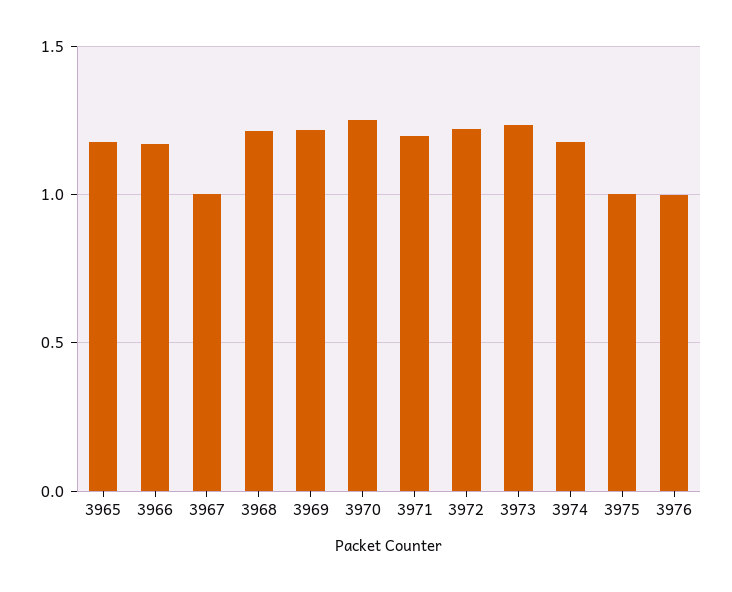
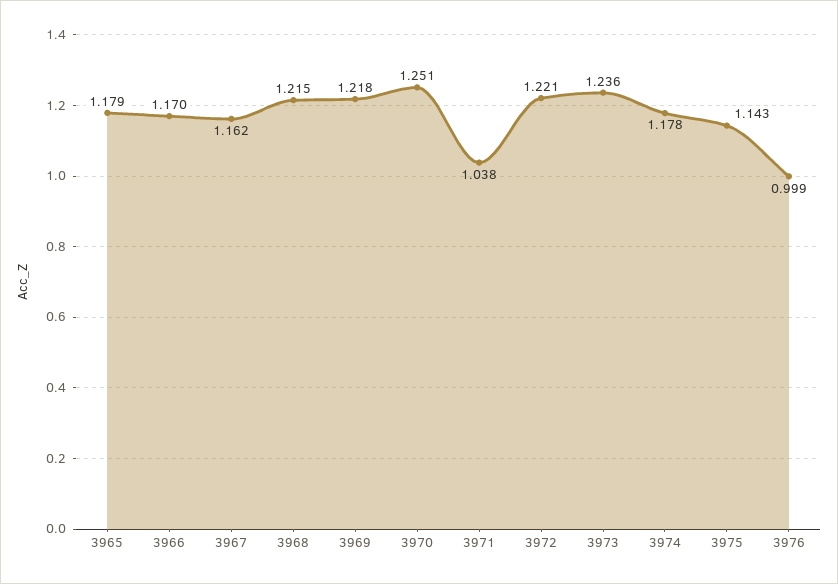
3967: 1 -> 1.162
3971: 1.2 -> 1.038
3975: 1 -> 1.143

